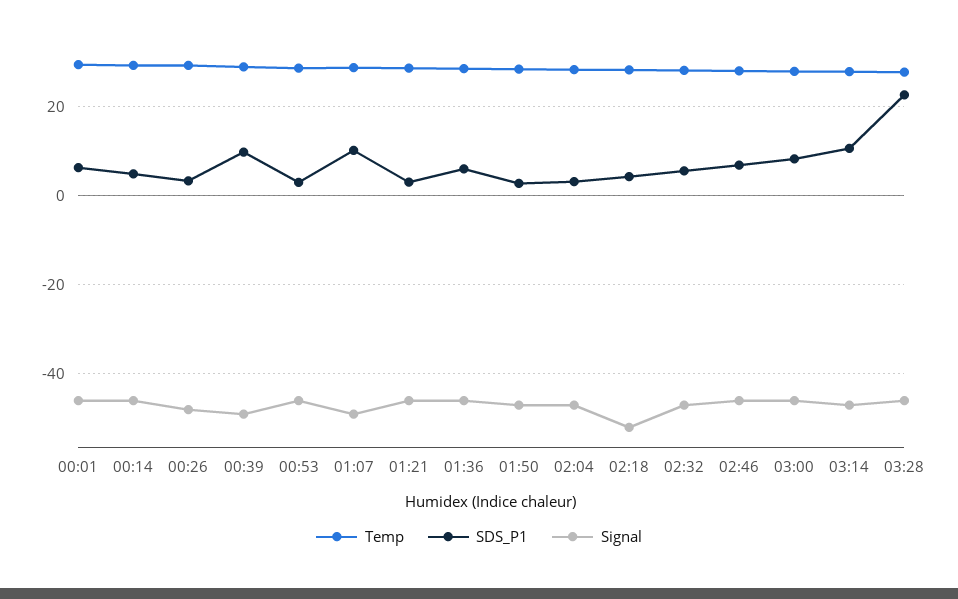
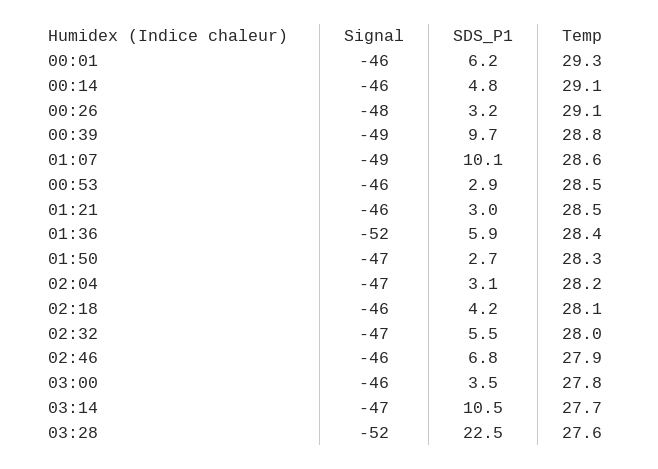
Signal, 01:36: -46 -> -52
Signal, 02:18: -52 -> -46
SDS_P1, 03:00: 8 -> 3.5
Signal, 03:28: -46 -> -52

